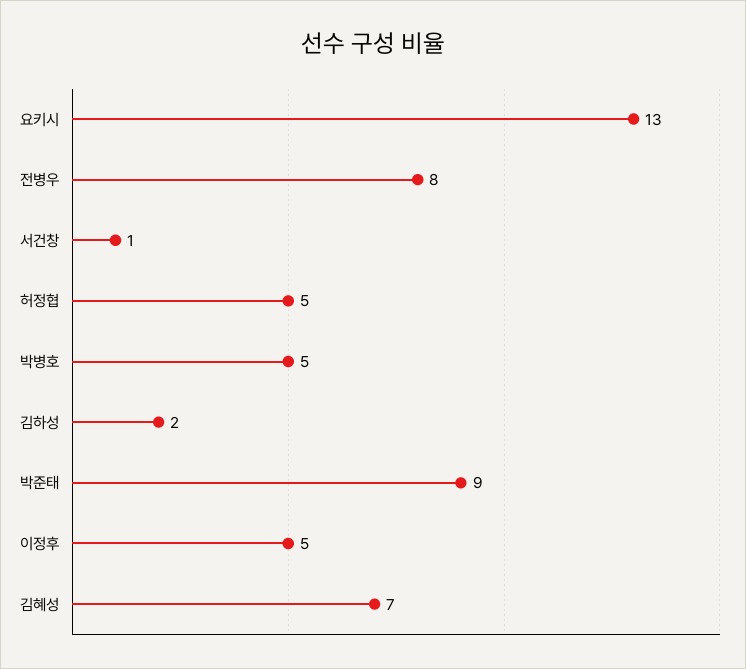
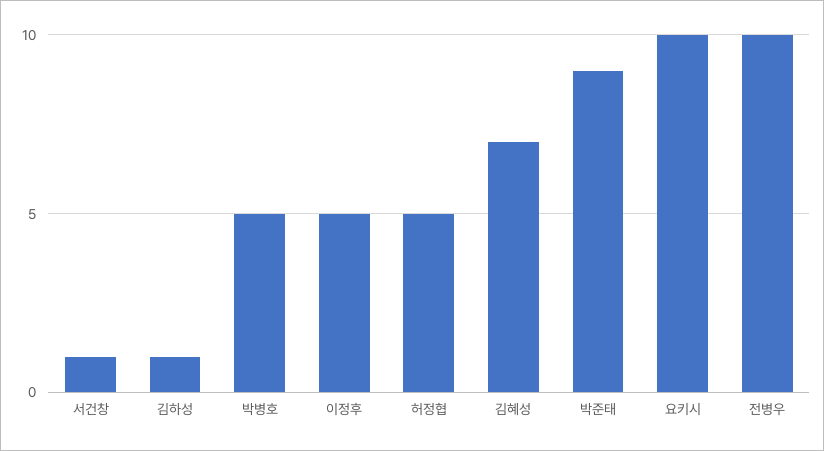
요키시: 13 -> 10
전병우: 8 -> 10
김하성: 2 -> 1

